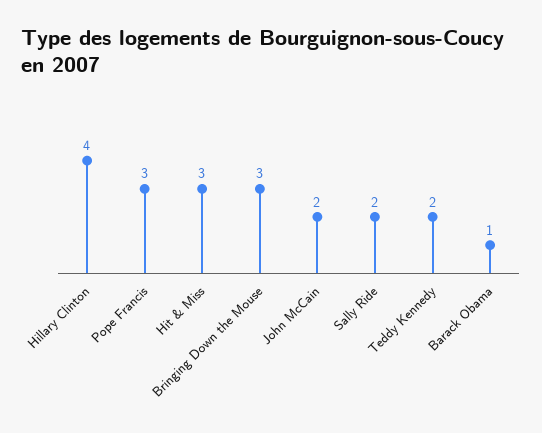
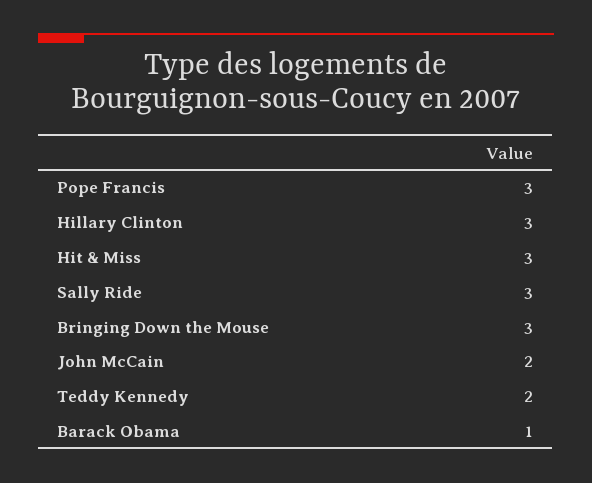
Hillary Clinton: 4 -> 3
Sally Ride: 2 -> 3

